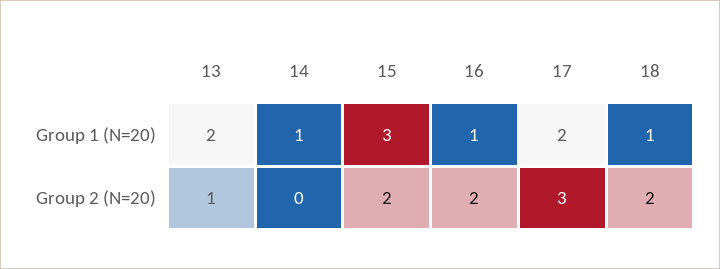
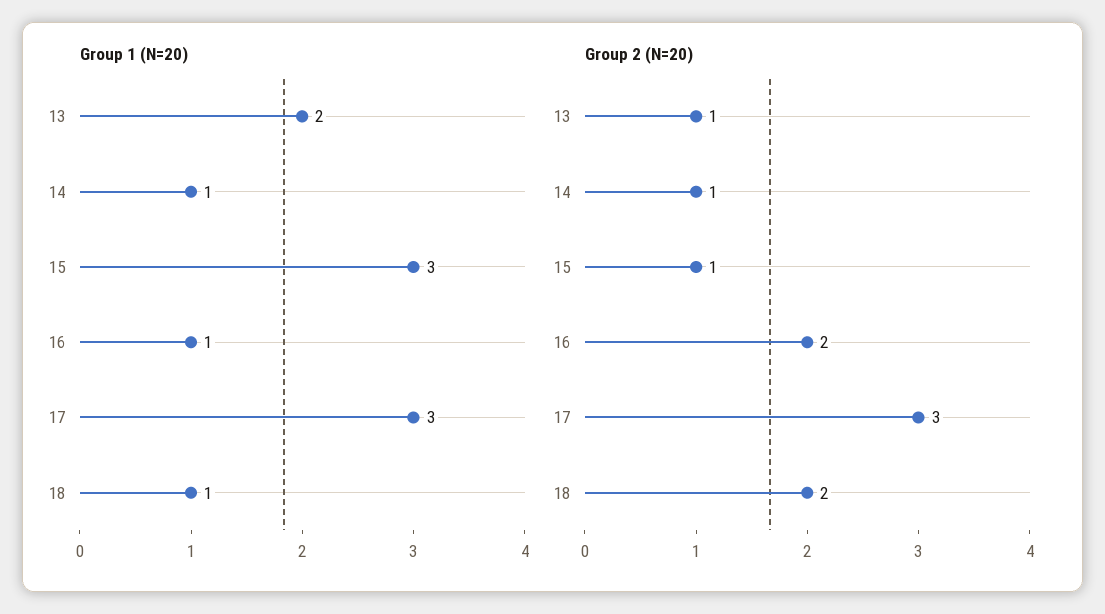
Group 1 (N=20), 17: 2 -> 3
Group 2 (N=20), 14: 0 -> 1
Group 2 (N=20), 15: 2 -> 1

